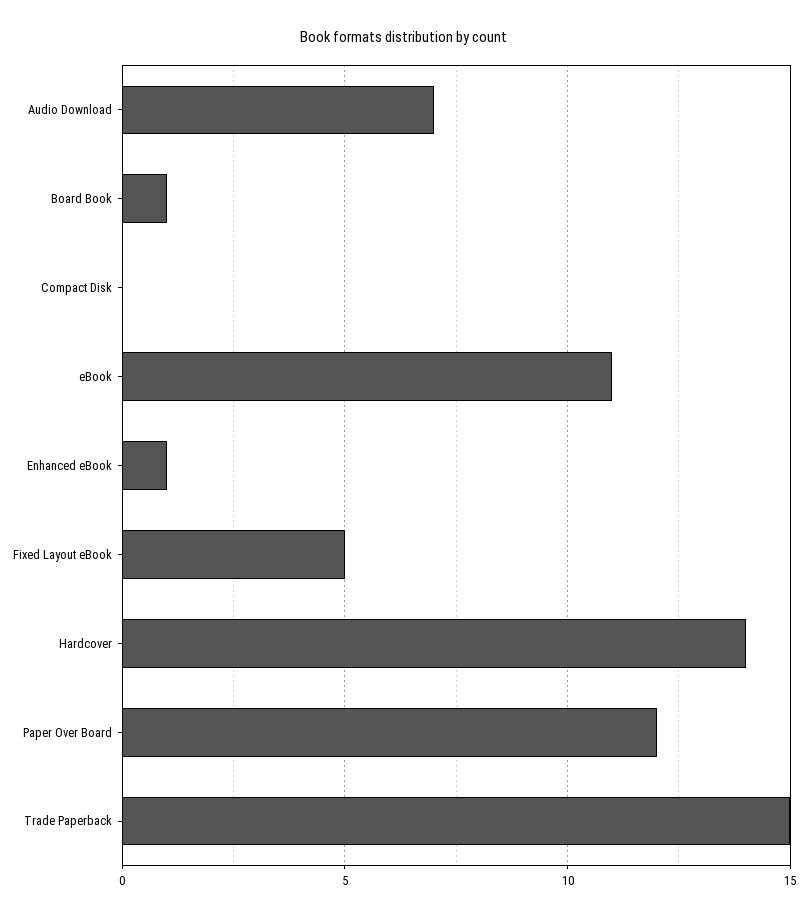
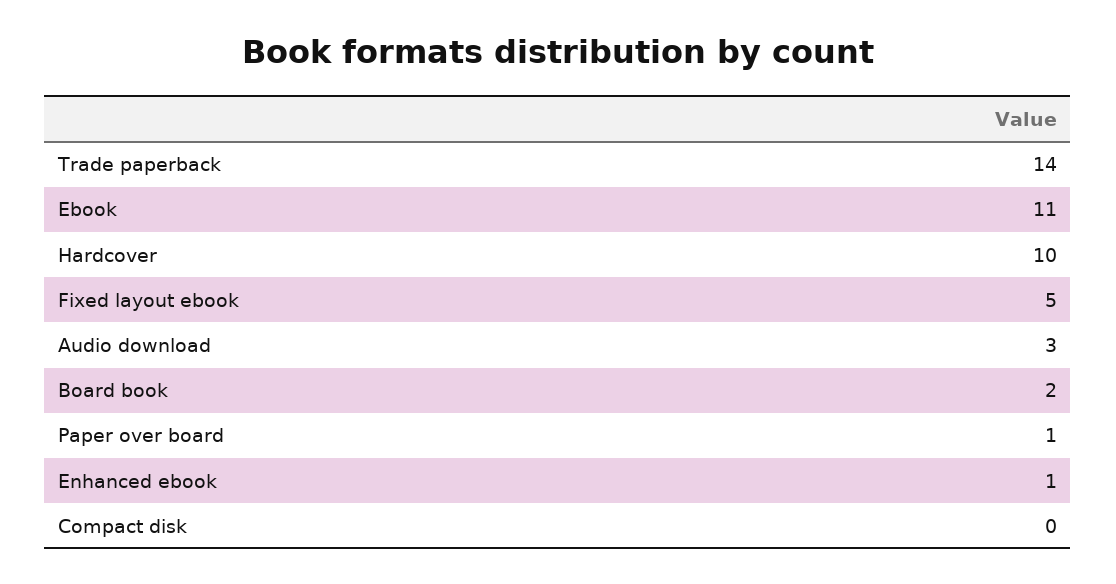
Audio Download: 7 -> 3
Board Book: 1 -> 2
Hardcover: 14 -> 10
Paper Over Board: 12 -> 1
Trade Paperback: 15 -> 14

